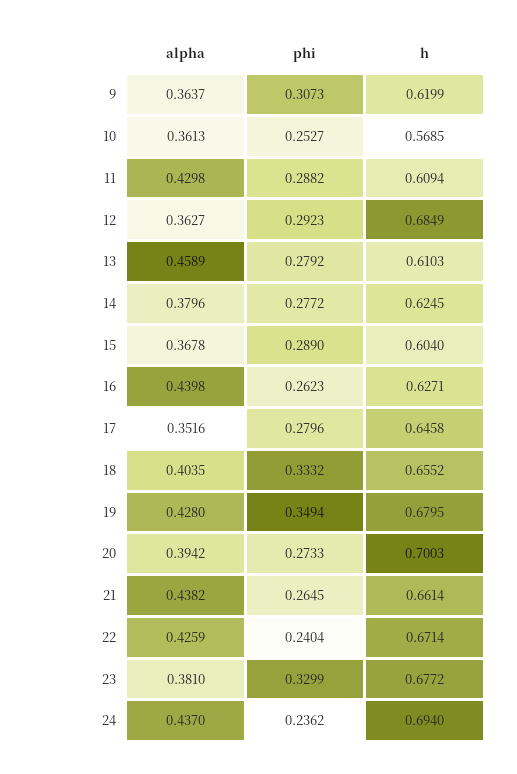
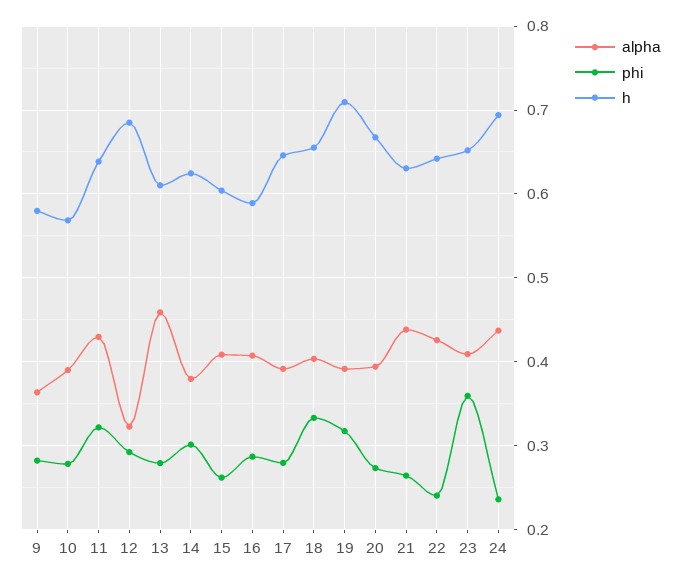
phi, 9: 0.3073 -> 0.28
h, 9: 0.6199 -> 0.58
alpha, 10: 0.3613 -> 0.39
phi, 10: 0.2527 -> 0.28
phi, 11: 0.2882 -> 0.32
h, 11: 0.6094 -> 0.64
alpha, 12: 0.3627 -> 0.32
phi, 14: 0.2772 -> 0.3
alpha, 15: 0.3678 -> 0.41
phi, 15: 0.289 -> 0.26
alpha, 16: 0.4398 -> 0.41
phi, 16: 0.2623 -> 0.29
h, 16: 0.6271 -> 0.59
alpha, 17: 0.3516 -> 0.39
alpha, 19: 0.428 -> 0.39
phi, 19: 0.3494 -> 0.32
h, 19: 0.6795 -> 0.71
h, 20: 0.7003 -> 0.67
h, 21: 0.6614 -> 0.63
h, 22: 0.6714 -> 0.64
alpha, 23: 0.381 -> 0.41
phi, 23: 0.3299 -> 0.36
h, 23: 0.6772 -> 0.65

